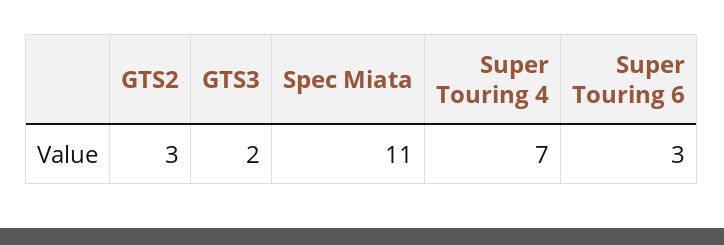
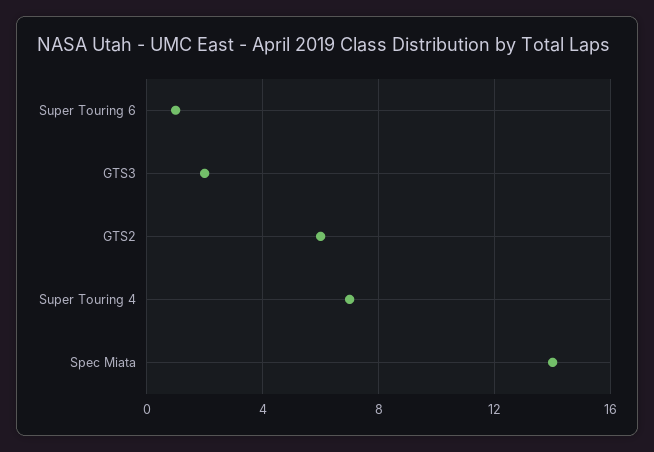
GTS2: 3 -> 6
Spec Miata: 11 -> 14
Super Touring 6: 3 -> 1

